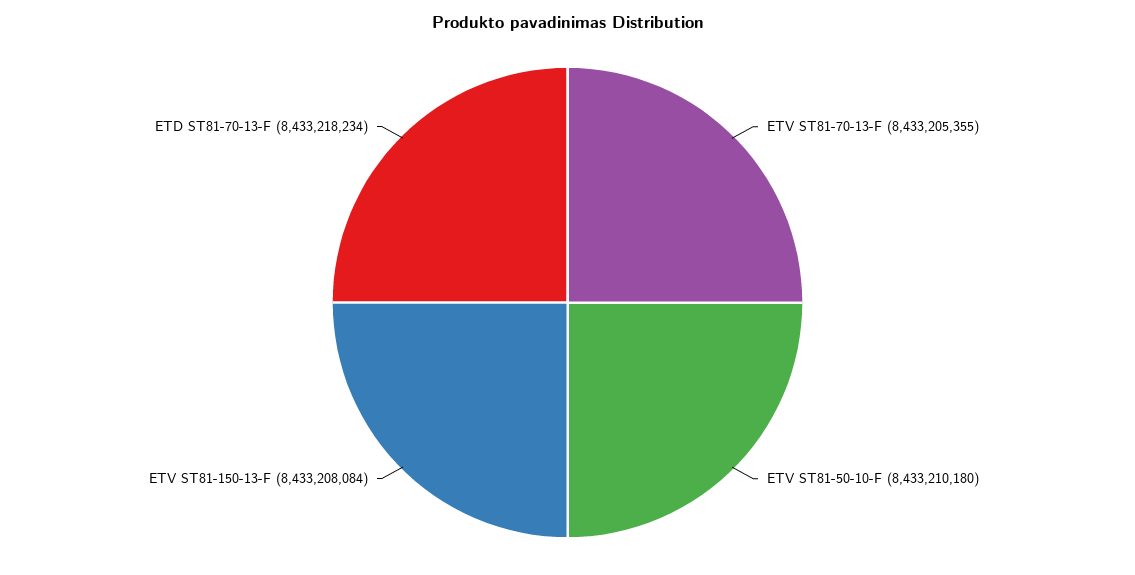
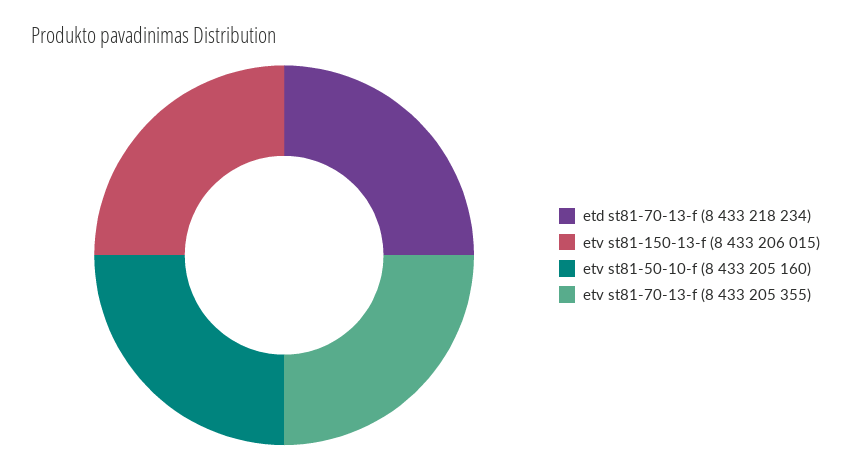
ETV ST81-50-10-F: 8433210180 -> 8433205160
ETV ST81-150-13-F: 8433208084 -> 8433206015

